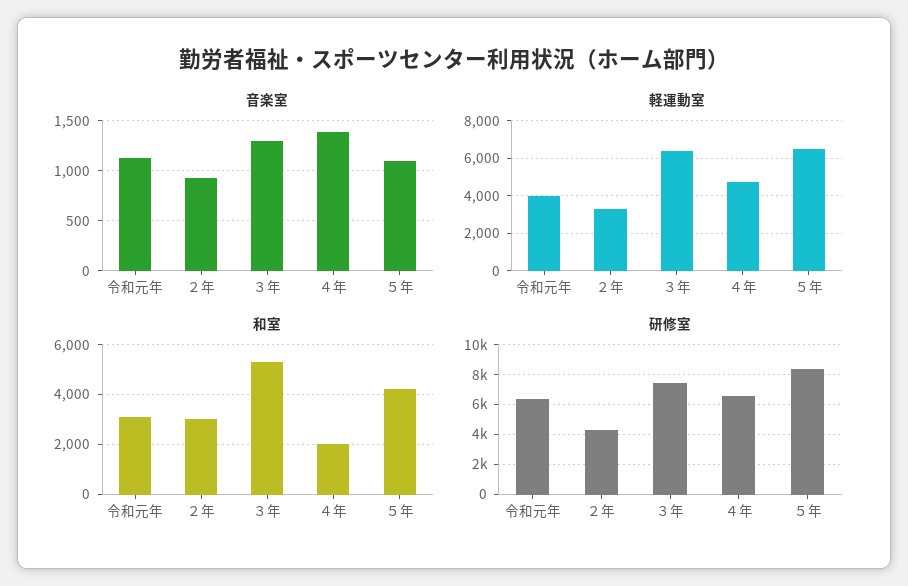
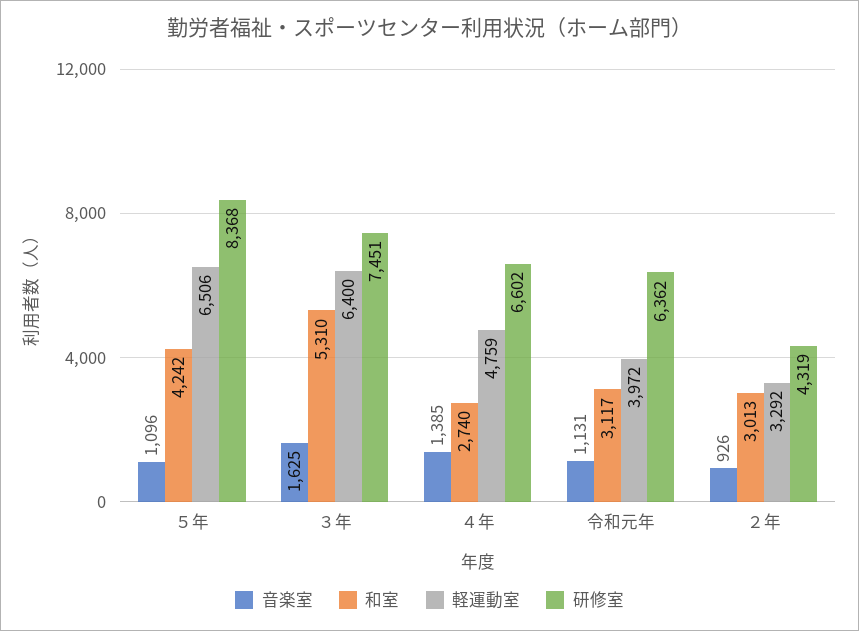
音楽室, ３年: 1300 -> 1625
和室, ４年: 2000 -> 2740

